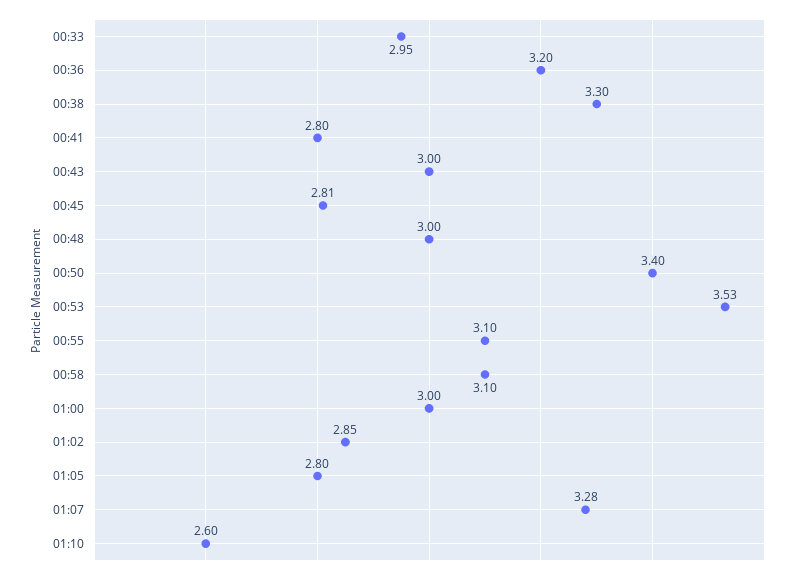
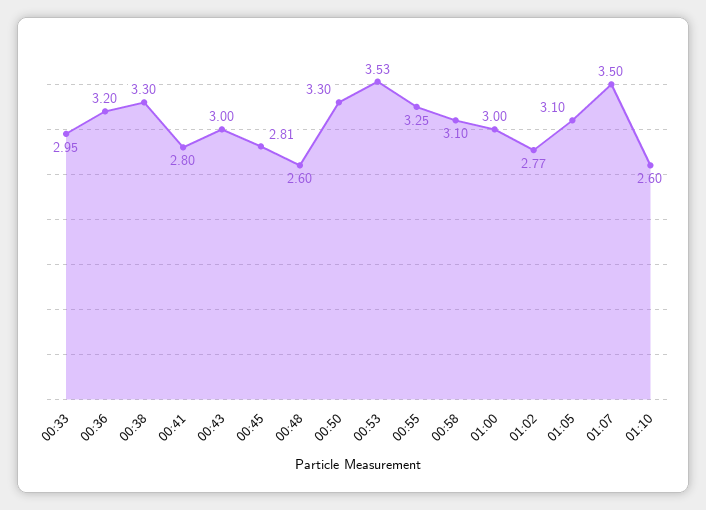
00:48: 3 -> 2.6
00:50: 3.4 -> 3.3
00:55: 3.1 -> 3.25
01:02: 2.85 -> 2.77
01:05: 2.8 -> 3.1
01:07: 3.28 -> 3.5

